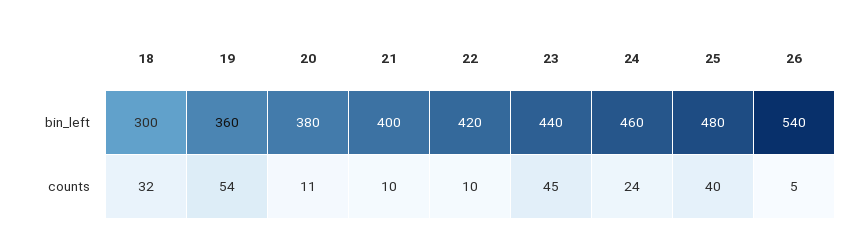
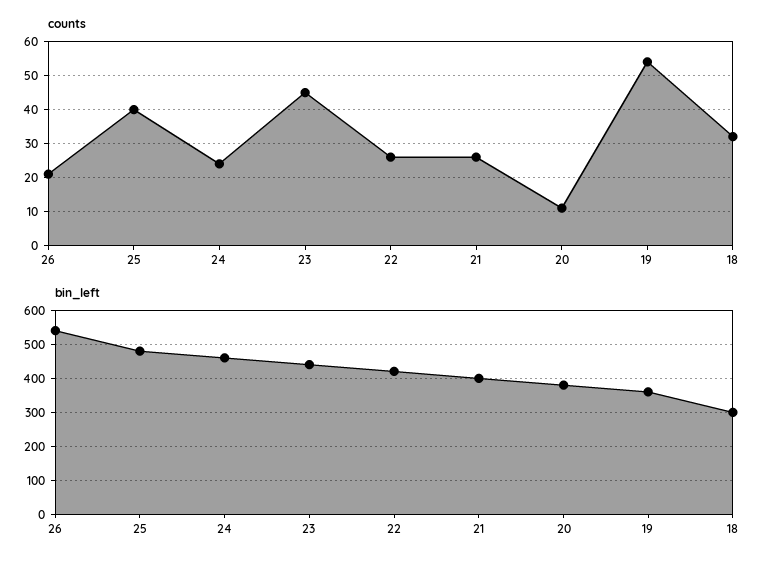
counts, 21: 10 -> 25
counts, 22: 10 -> 25
counts, 26: 5 -> 20

